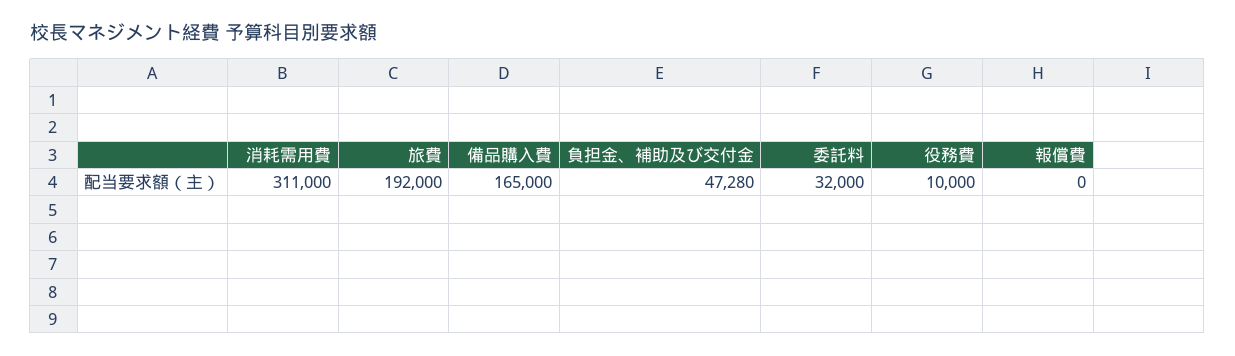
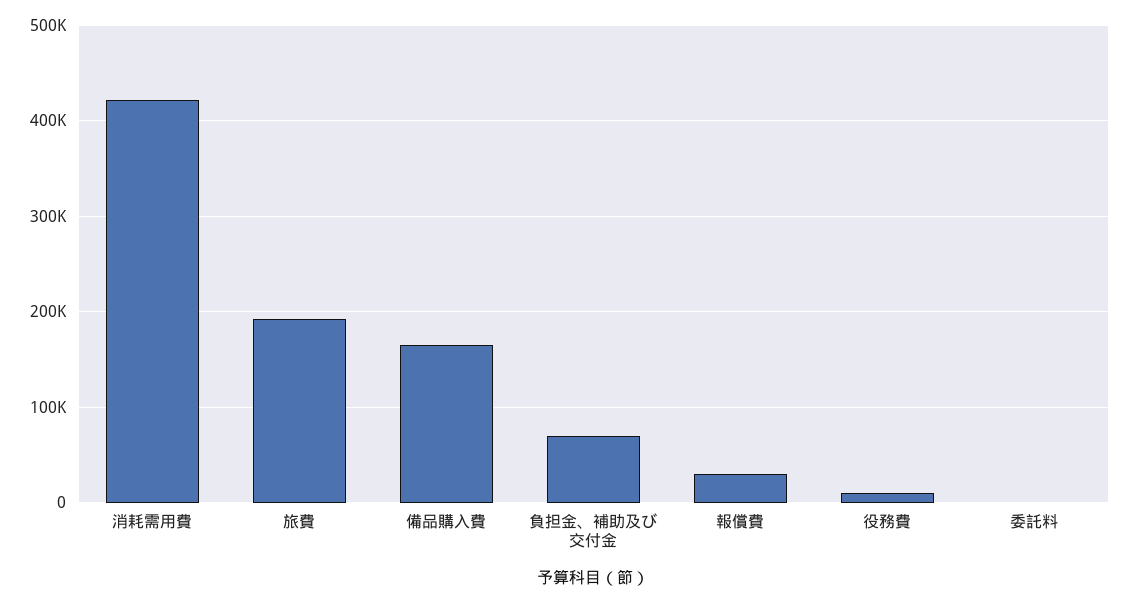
消耗需用費: 311000 -> 420000
負担金、補助及び交付金: 47280 -> 70000
委託料: 32000 -> 0
報償費: 0 -> 30000

